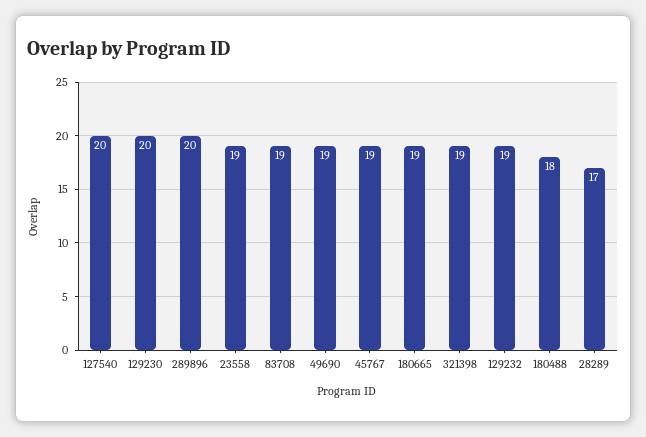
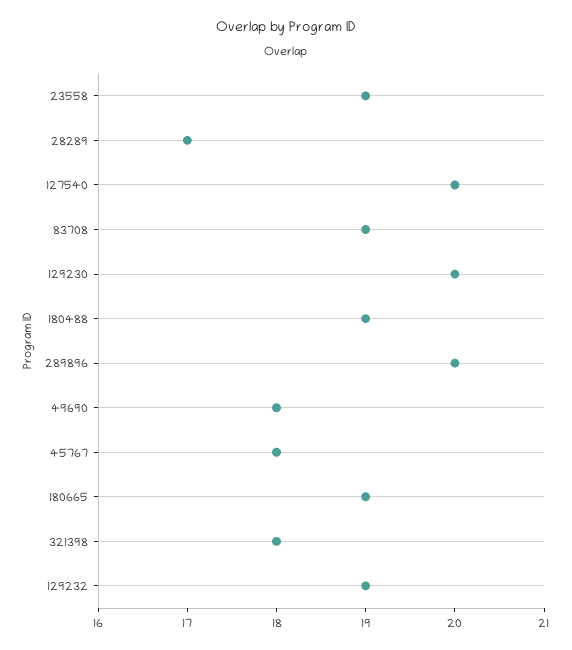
49690: 19 -> 18
45767: 19 -> 18
321398: 19 -> 18
180488: 18 -> 19

